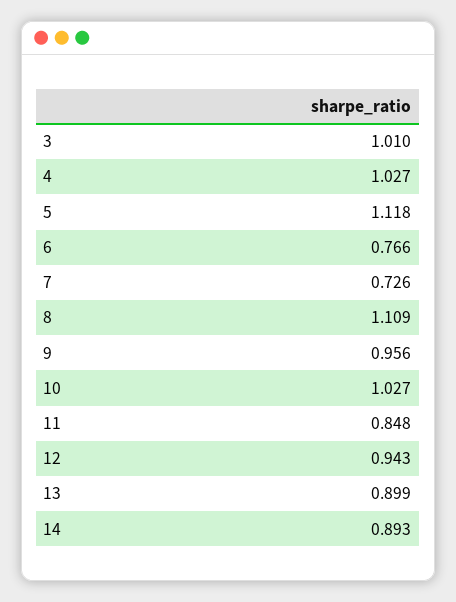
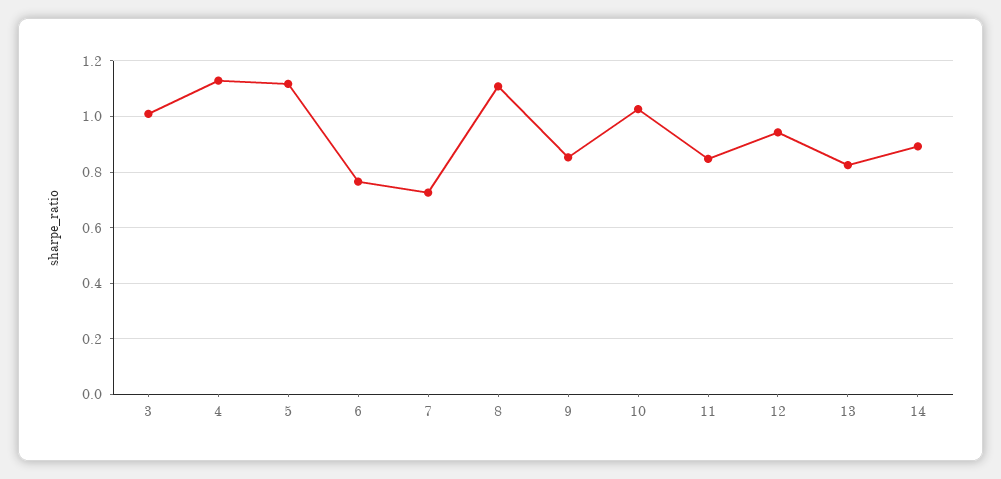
4: 1.027 -> 1.125
9: 0.956 -> 0.85
13: 0.899 -> 0.825

